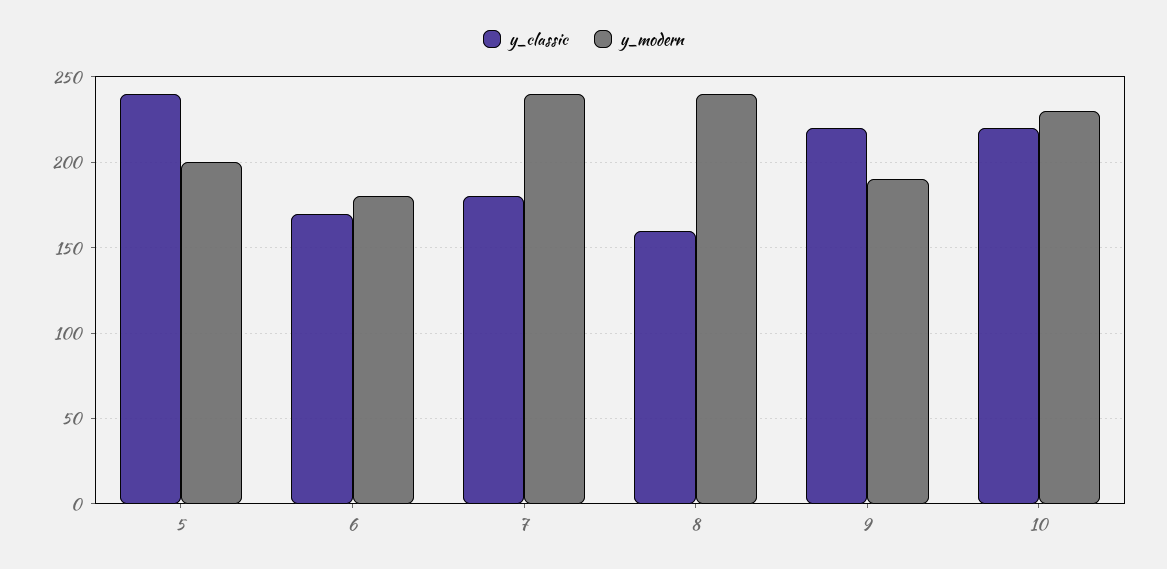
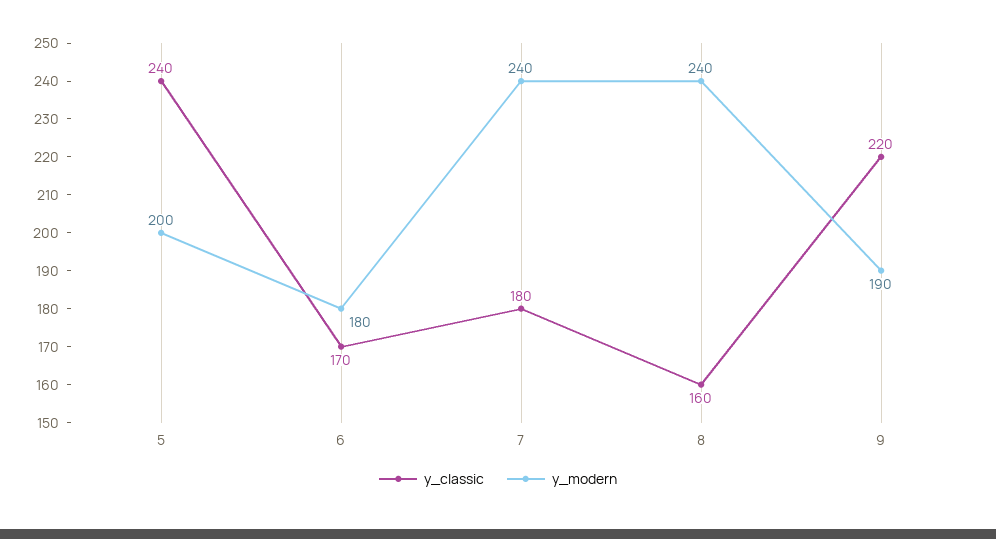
y_classic, 10: 220 -> none
y_modern, 10: 230 -> none

